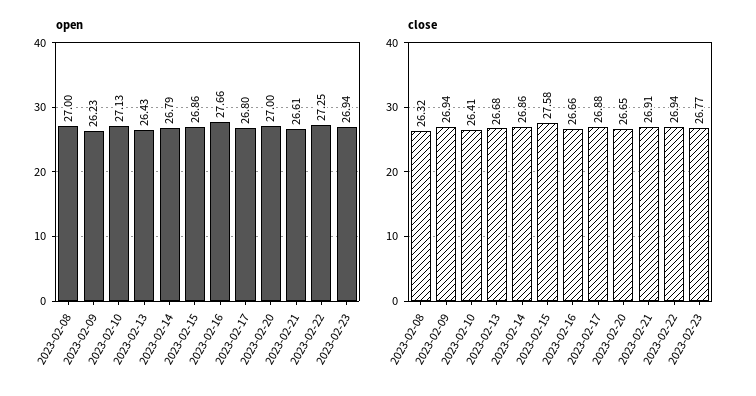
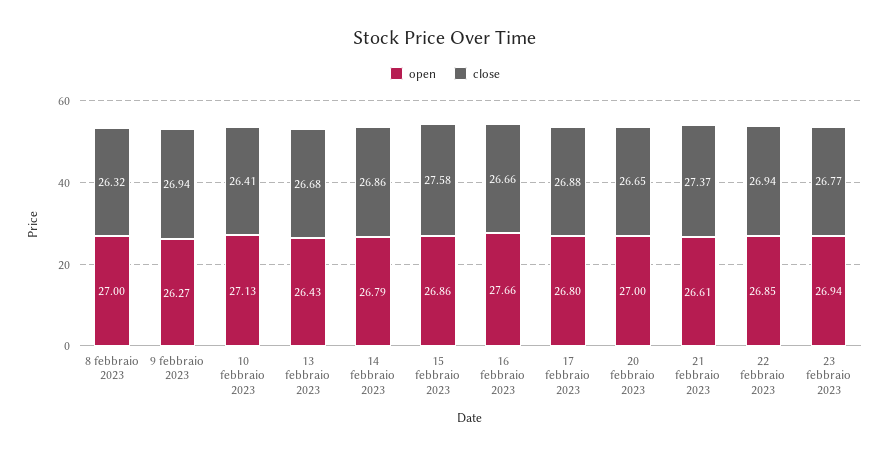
open, 2023-02-09: 26.23 -> 26.27
open, 2023-02-22: 27.25 -> 26.85
close, 2023-02-21: 26.91 -> 27.37

